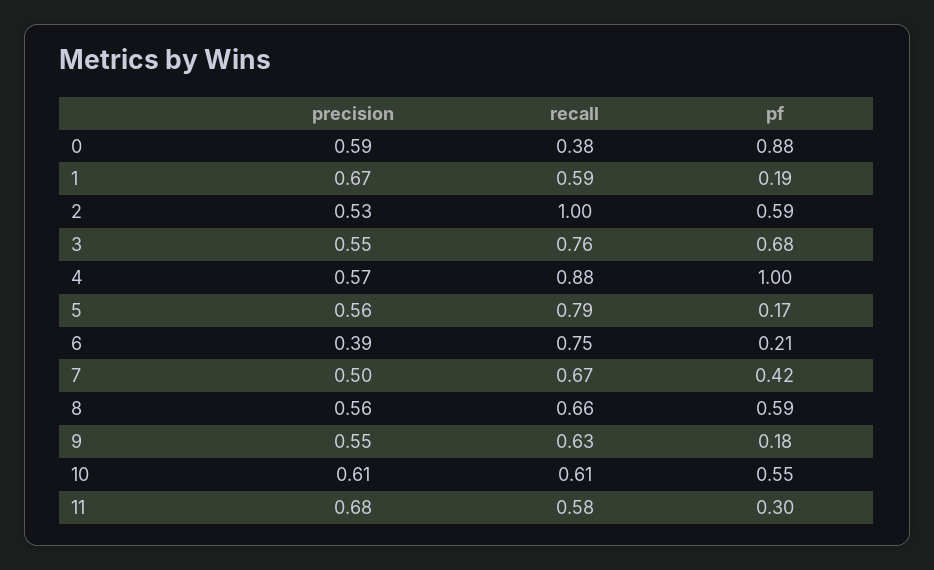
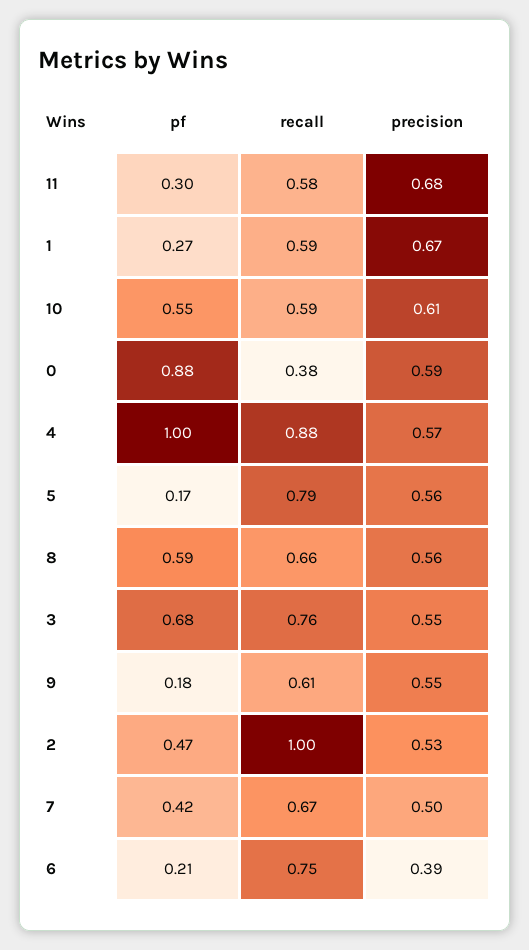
pf, 1: 0.19 -> 0.27
pf, 2: 0.59 -> 0.47
recall, 9: 0.63 -> 0.61
recall, 10: 0.61 -> 0.59

